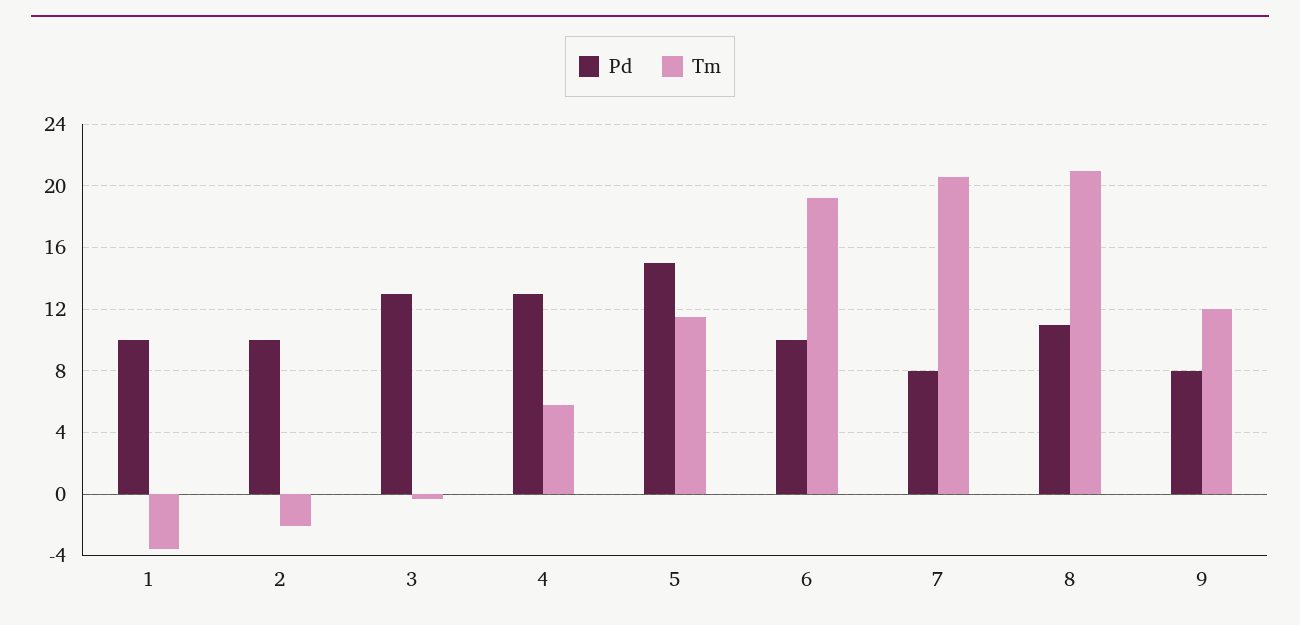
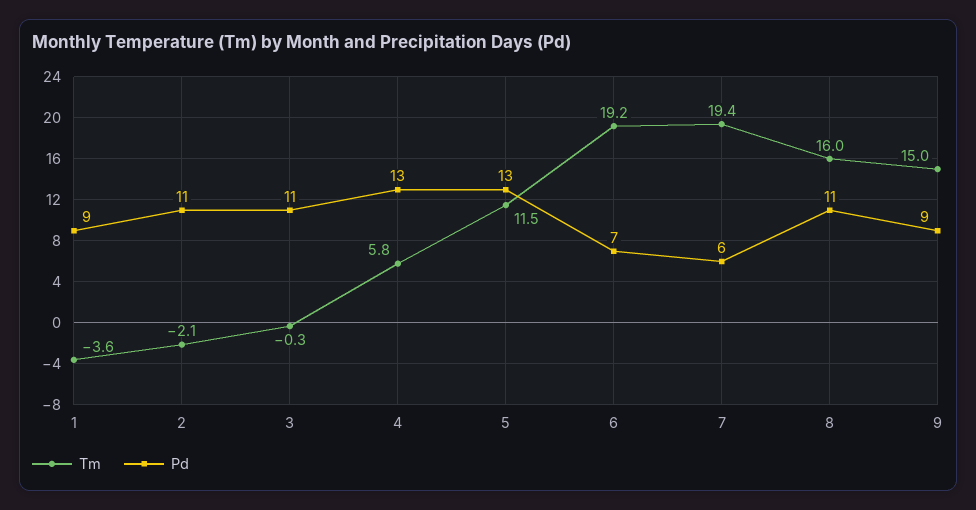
Pd, 1: 10 -> 9
Pd, 2: 10 -> 11
Pd, 3: 13 -> 11
Pd, 5: 15 -> 13
Pd, 6: 10 -> 7
Pd, 7: 8 -> 6
Tm, 7: 20.5 -> 19.4
Tm, 8: 21 -> 16
Pd, 9: 8 -> 9
Tm, 9: 12 -> 15

